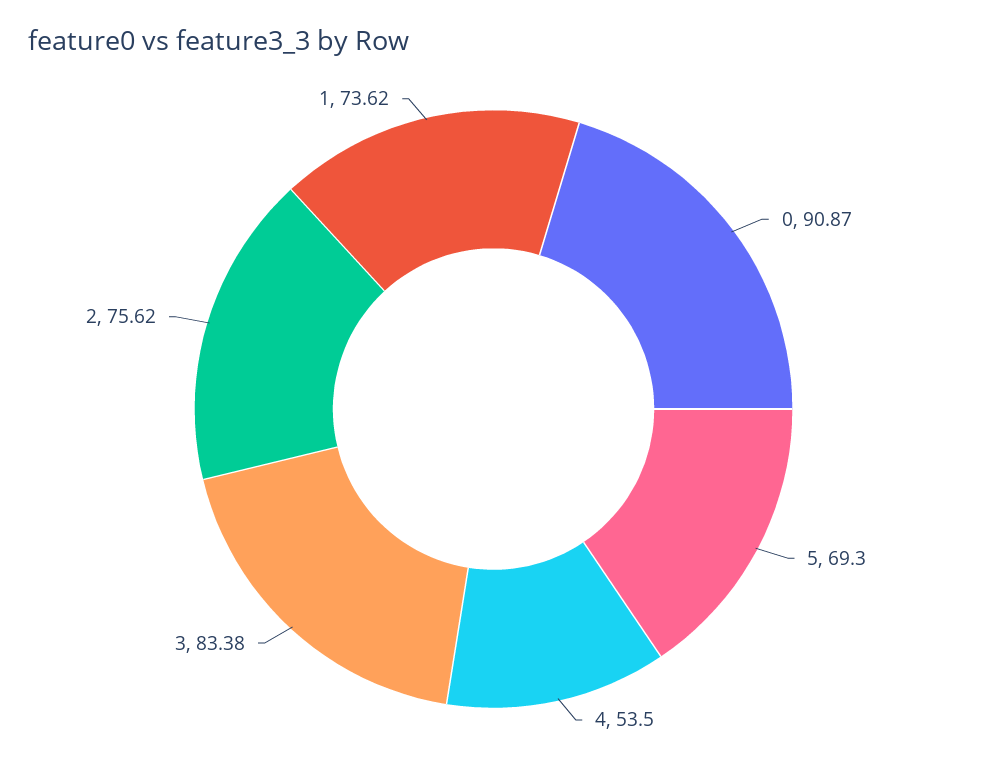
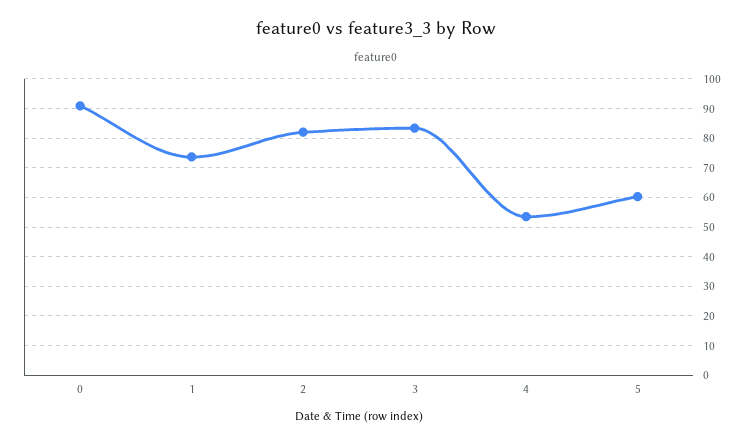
5: 69.3 -> 60
2: 75.62 -> 82.5

